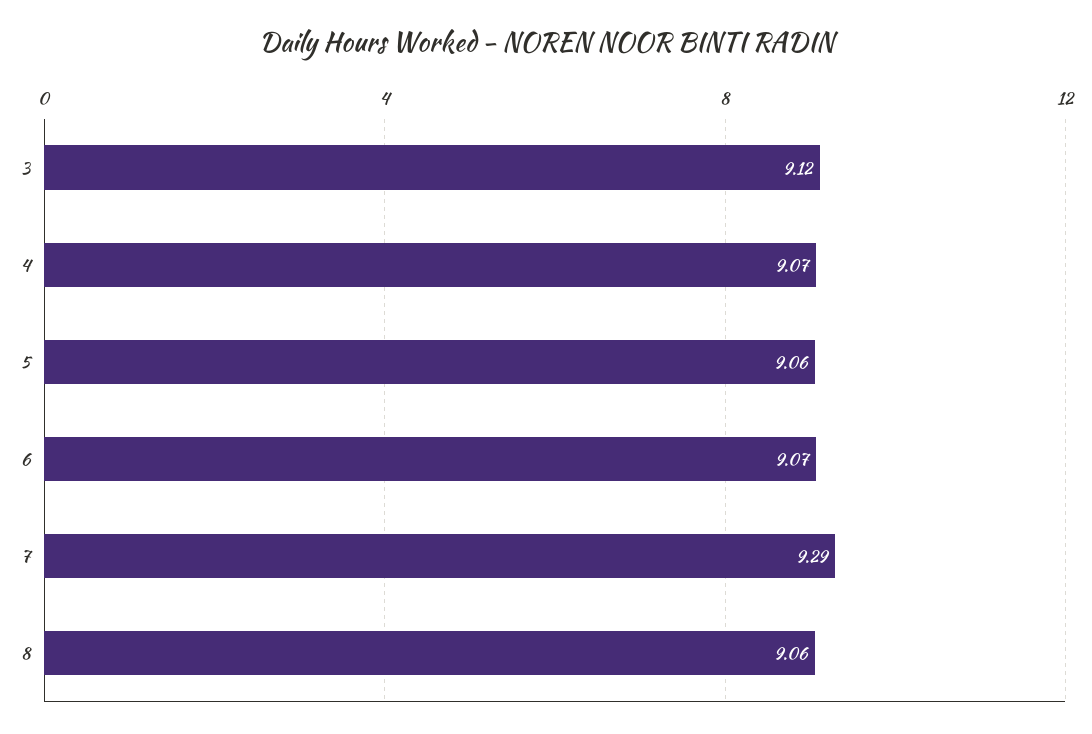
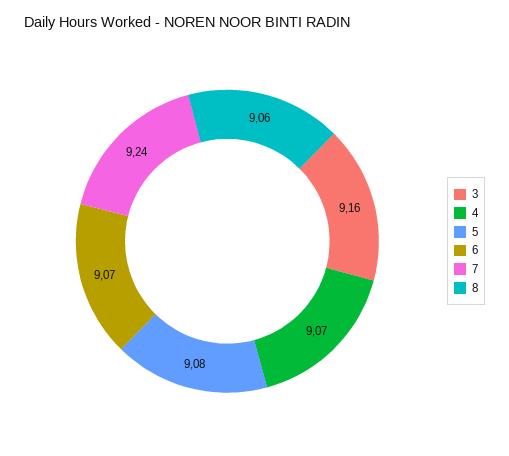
3: 9.12 -> 9.16
5: 9.06 -> 9.08
7: 9.29 -> 9.24

